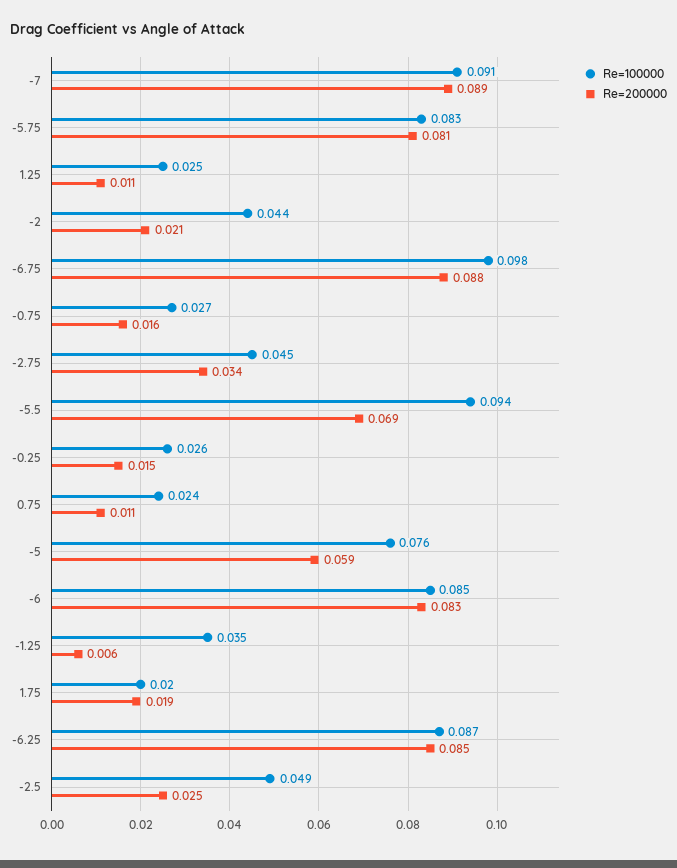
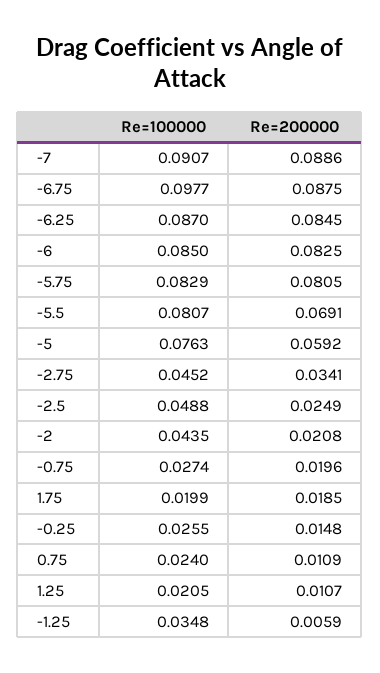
Re=100000, 1.25: 0.025 -> 0.0205
Re=200000, -0.75: 0.016 -> 0.0196
Re=100000, -5.5: 0.094 -> 0.0807

